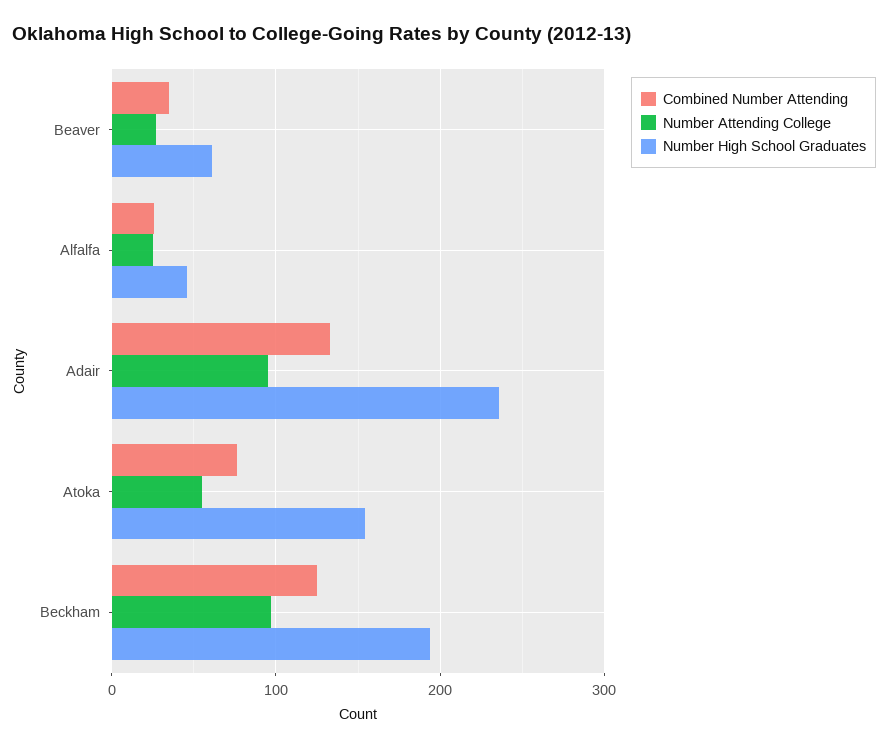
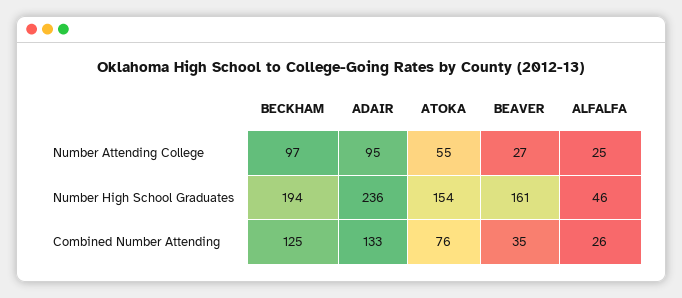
Number High School Graduates, Beaver: 60 -> 161

